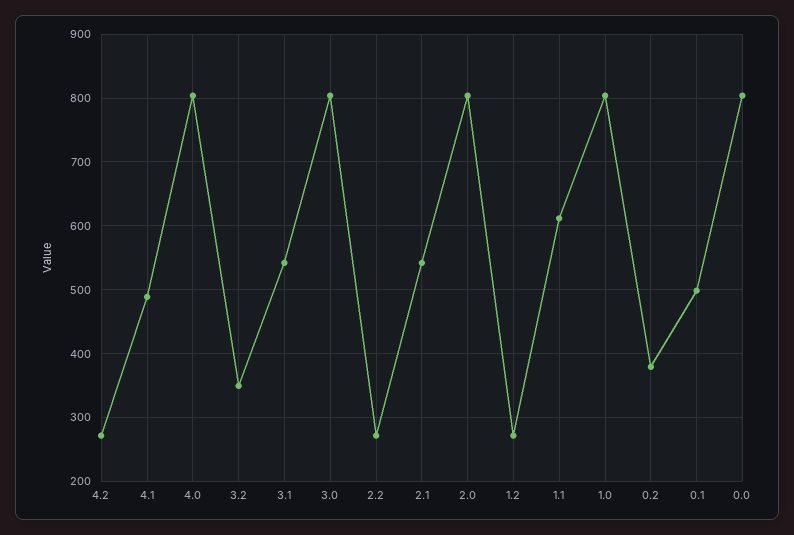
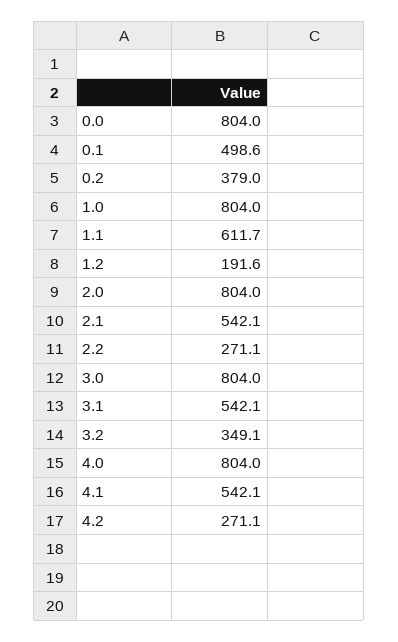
4.1: 490 -> 542.1
1.2: 270 -> 191.6

